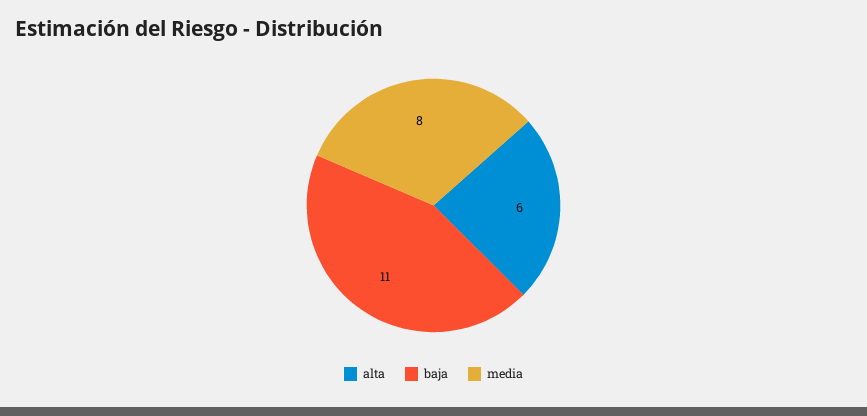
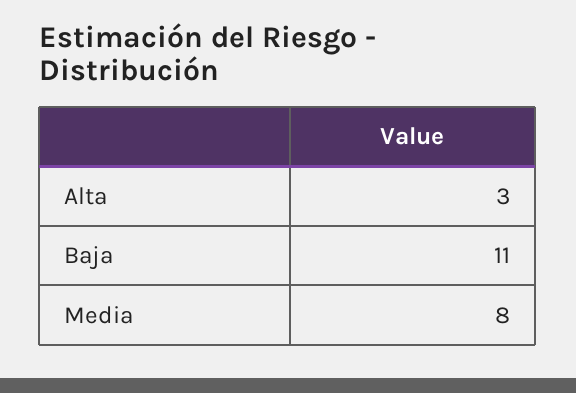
alta: 6 -> 3

